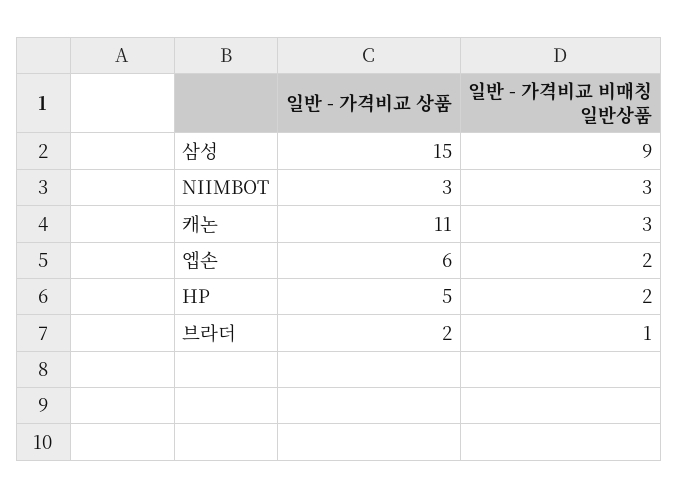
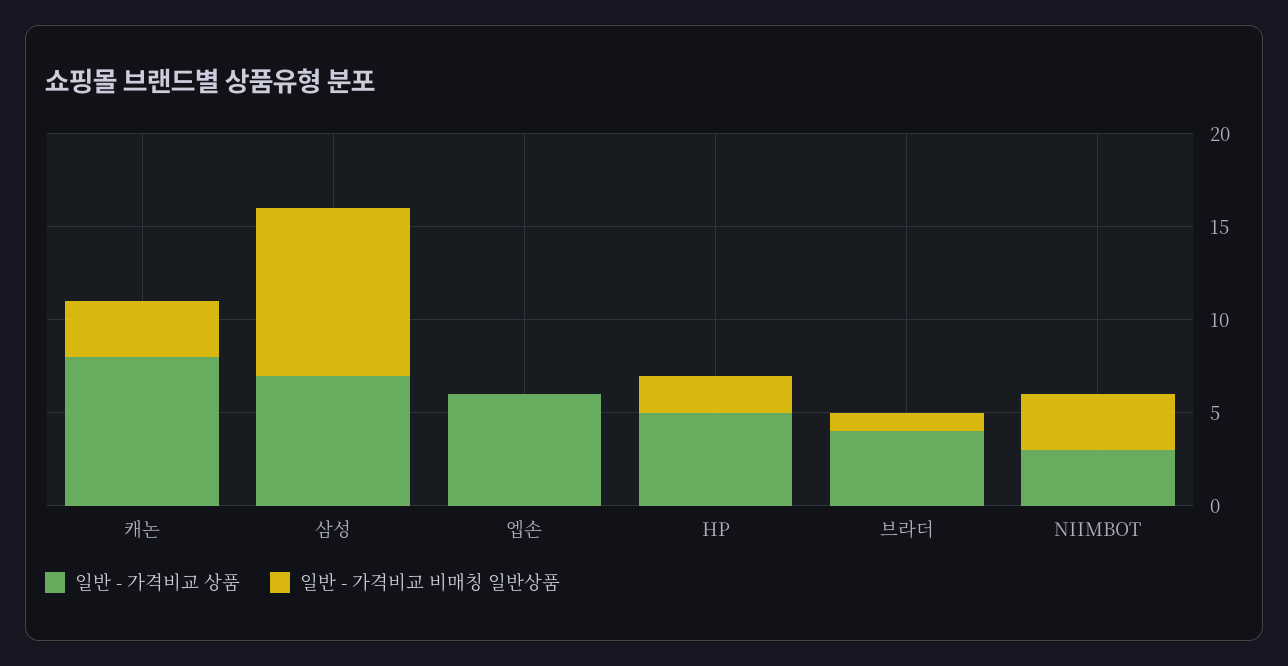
일반 - 가격비교 상품, 삼성: 15 -> 7
일반 - 가격비교 상품, 캐논: 11 -> 8
일반 - 가격비교 비매칭 일반상품, 엡손: 2 -> 0
일반 - 가격비교 상품, 브라더: 2 -> 4

